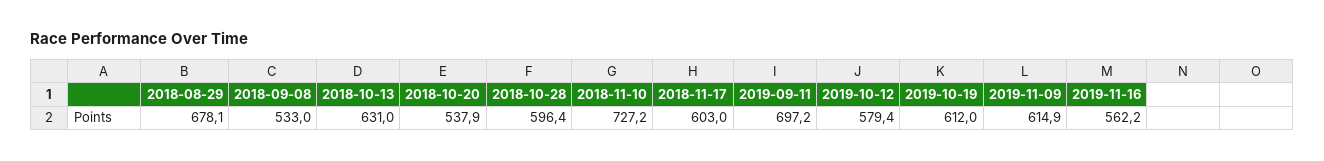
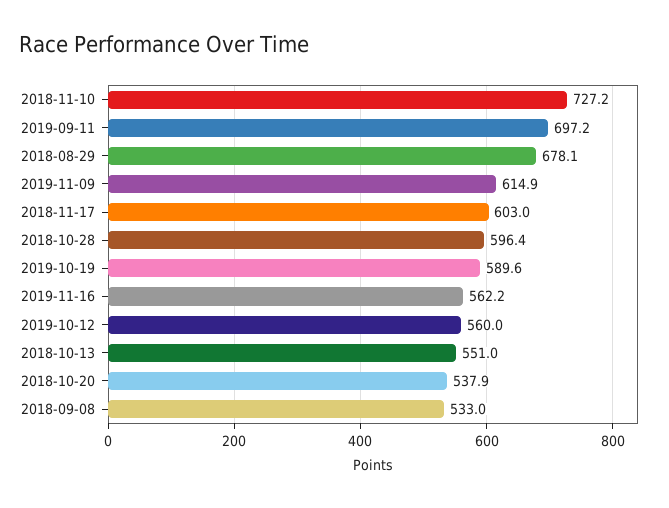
2018-10-13: 631 -> 551
2019-10-12: 579.4 -> 560
2019-10-19: 612 -> 589.6

